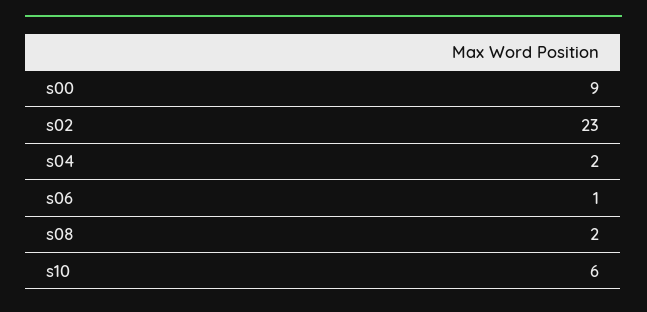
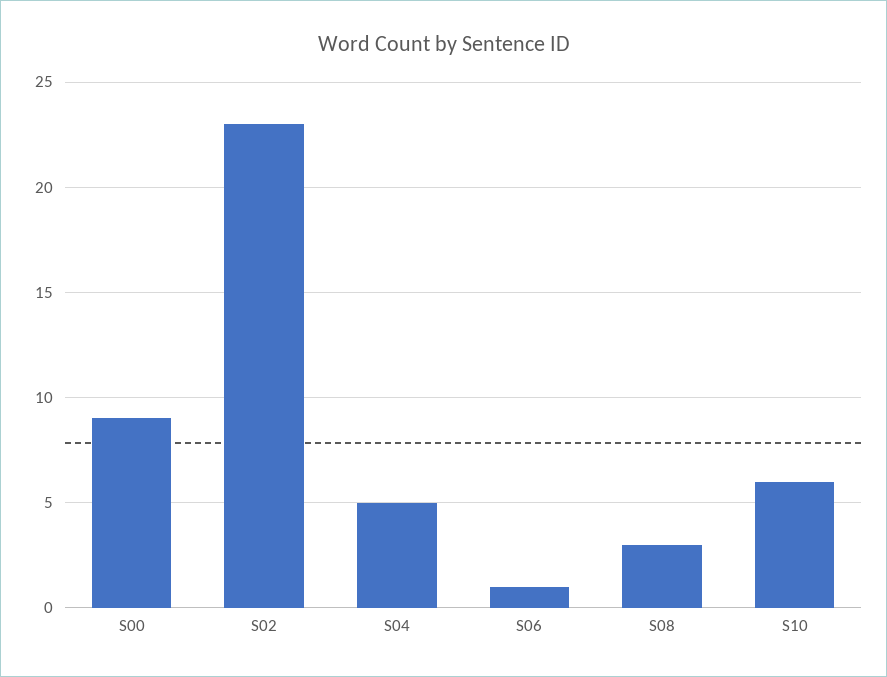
s04: 2 -> 5
s08: 2 -> 3

